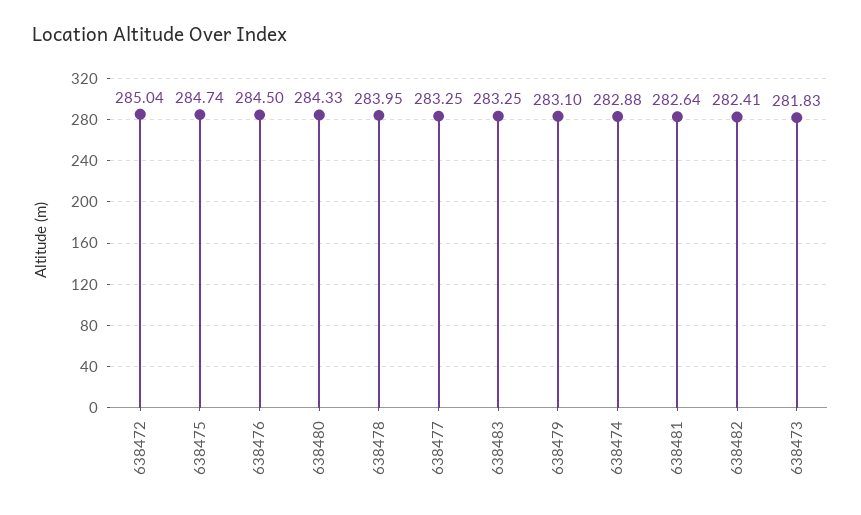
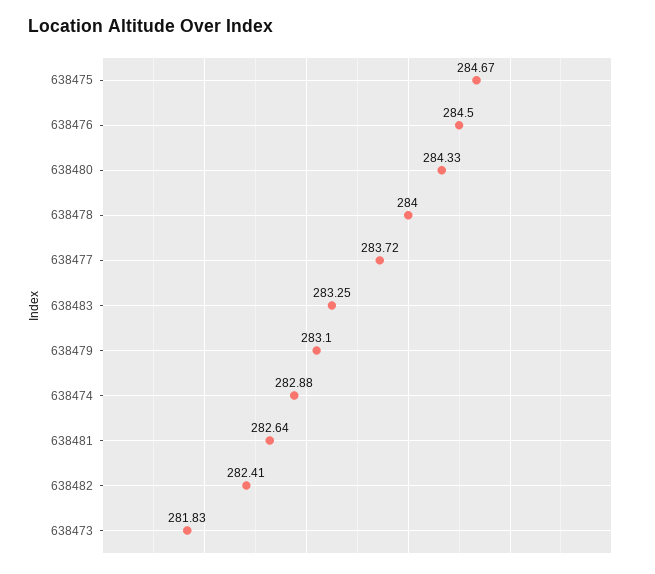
638472: 285.04 -> none
638475: 284.74 -> 284.67
638478: 283.95 -> 284
638477: 283.25 -> 283.72

